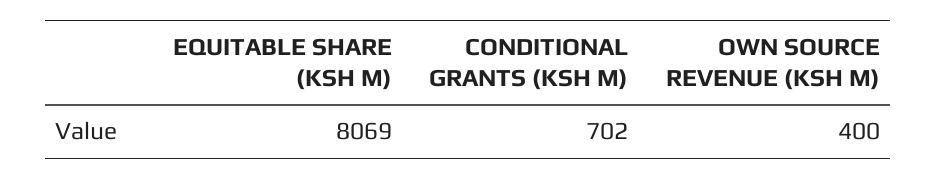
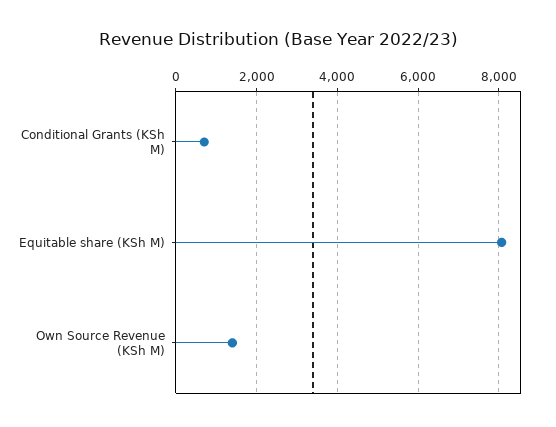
OWN SOURCE REVENUE (KSH M): 400 -> 1400

